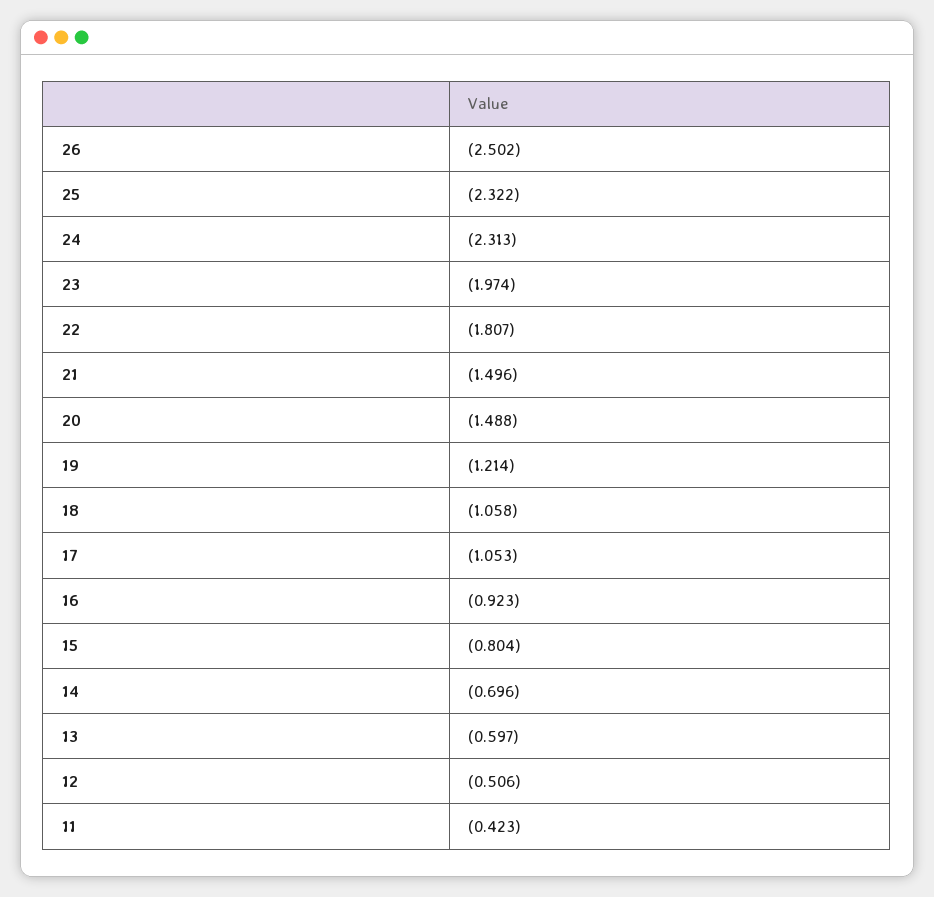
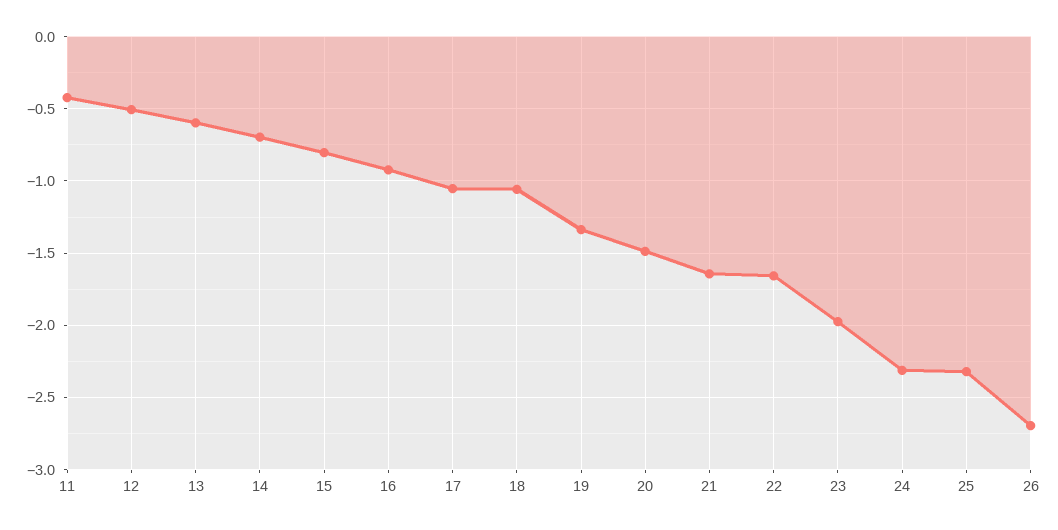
26: -2.502 -> -2.7
22: -1.807 -> -1.65
21: -1.496 -> -1.65
19: -1.214 -> -1.35

